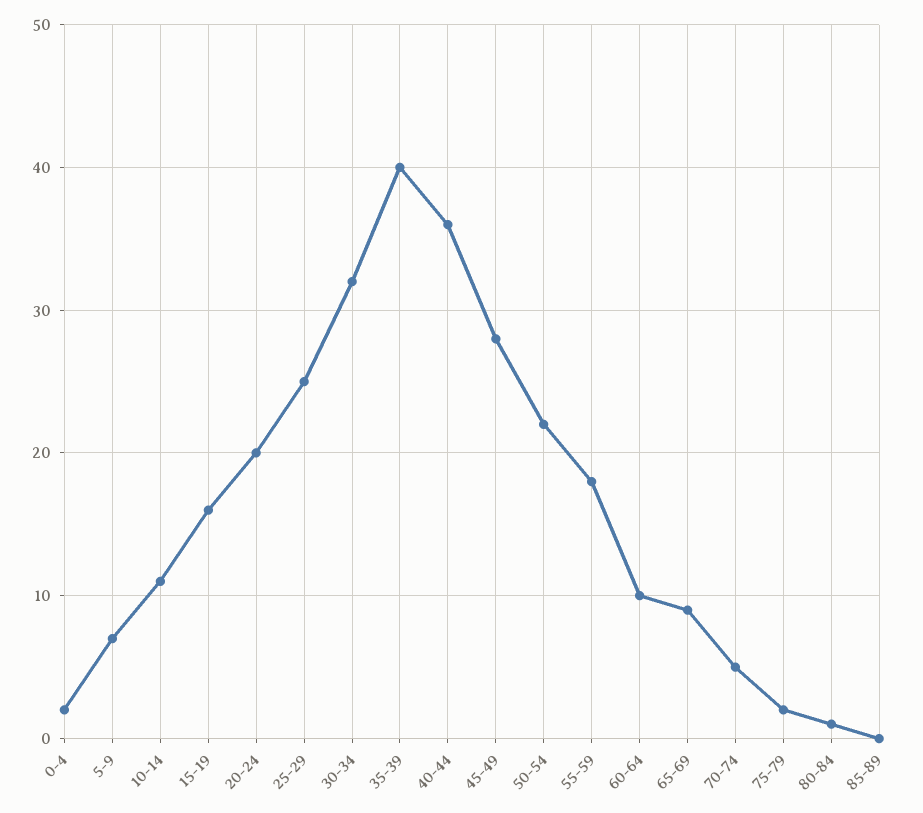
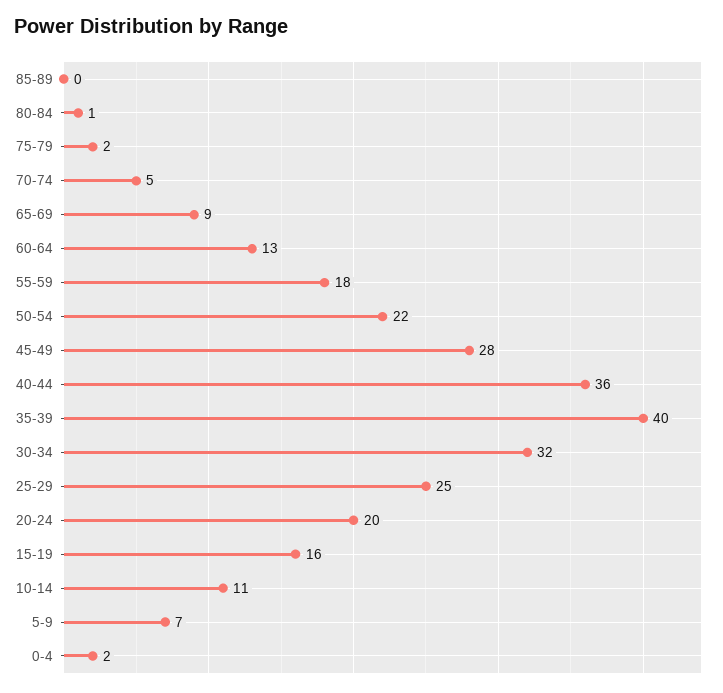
60-64: 10 -> 13

